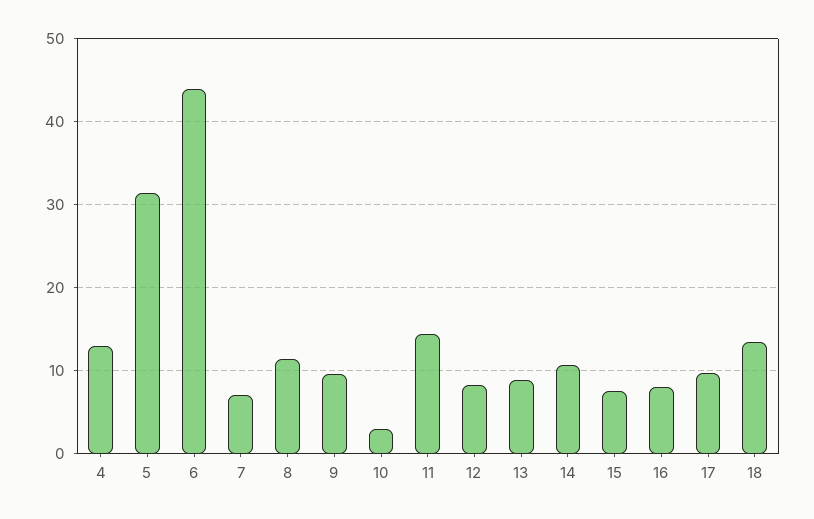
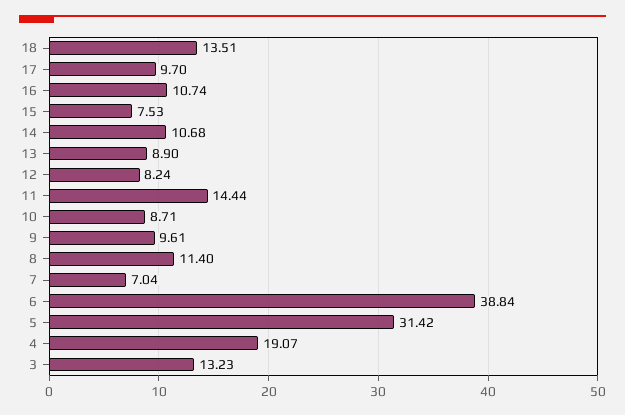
4: 13 -> 19.07
6: 44 -> 38.84
10: 3 -> 8.71
16: 8 -> 10.74
3: none -> 13.23

